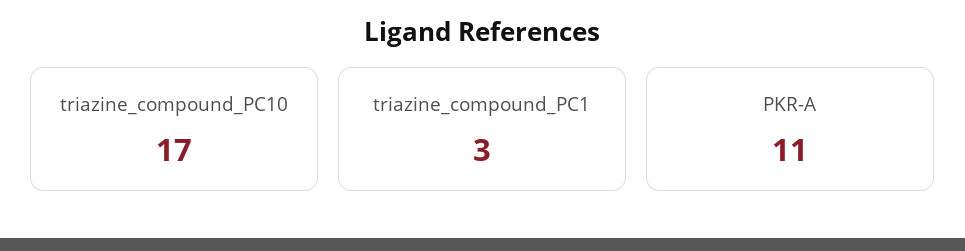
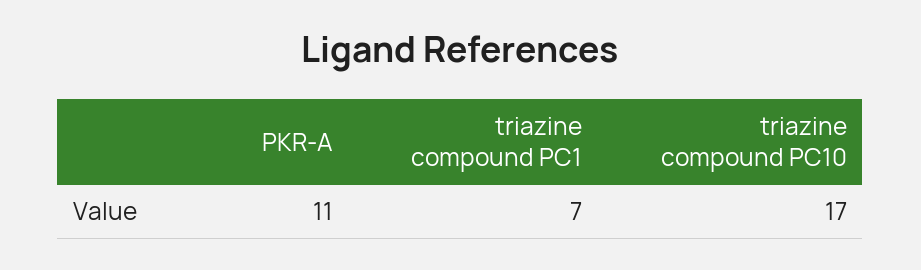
triazine_compound_PC1: 3 -> 7

